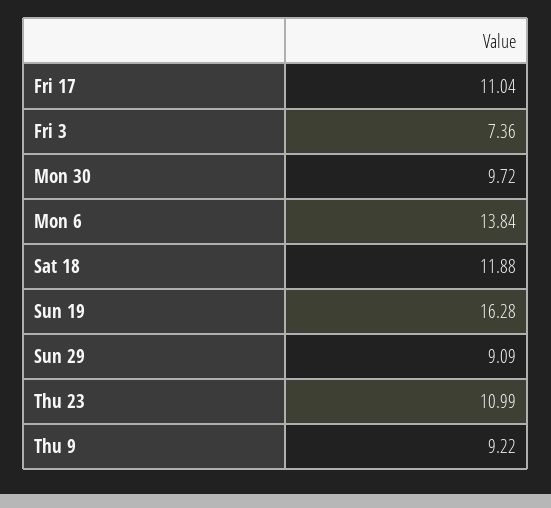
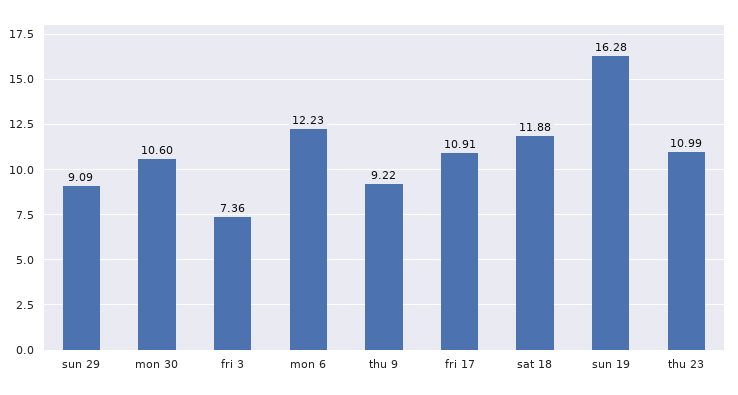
Fri 17: 11.04 -> 10.91
Mon 30: 9.72 -> 10.6
Mon 6: 13.84 -> 12.23

